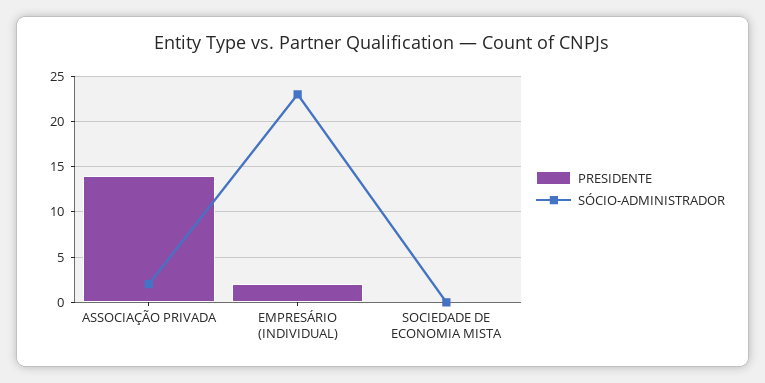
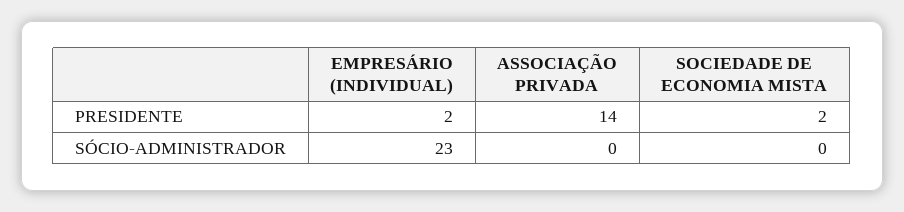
SÓCIO-ADMINISTRADOR, ASSOCIAÇÃO PRIVADA: 2 -> 0
PRESIDENTE, SOCIEDADE DE ECONOMIA MISTA: 0 -> 2

